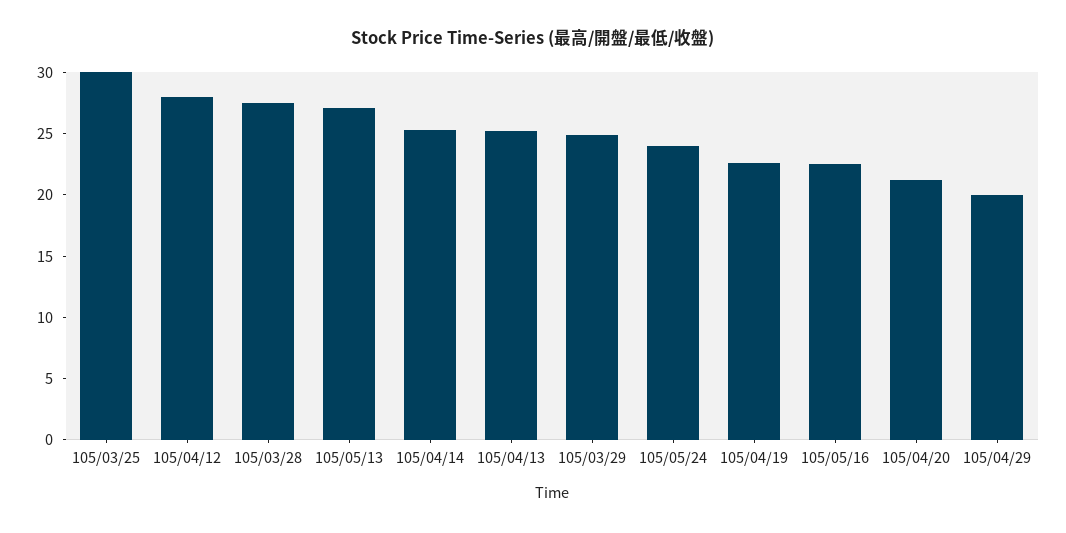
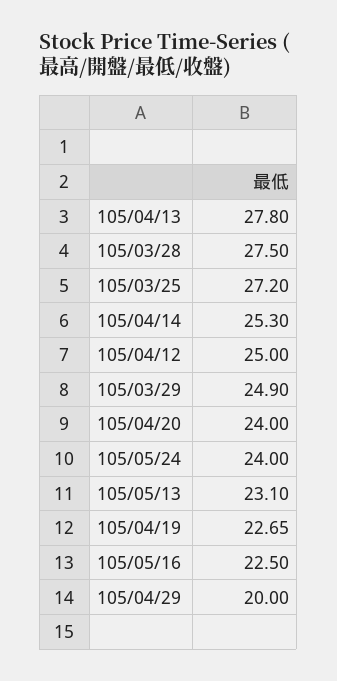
105/03/25: 30 -> 27.2
105/04/12: 28 -> 25
105/05/13: 27 -> 23.1
105/04/13: 25 -> 27.8
105/04/20: 21 -> 24

